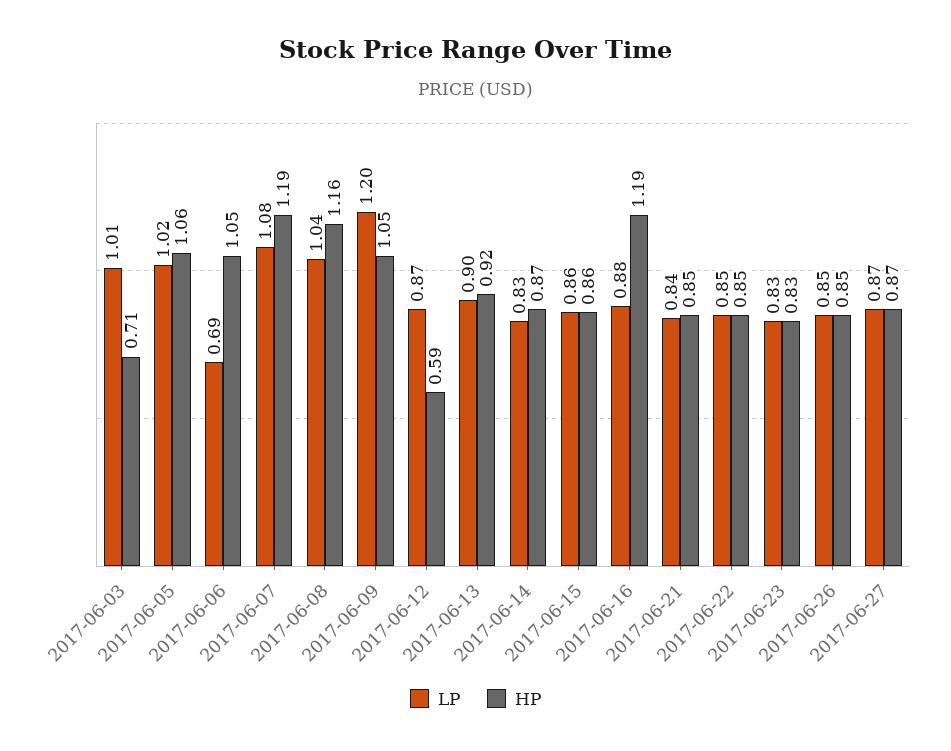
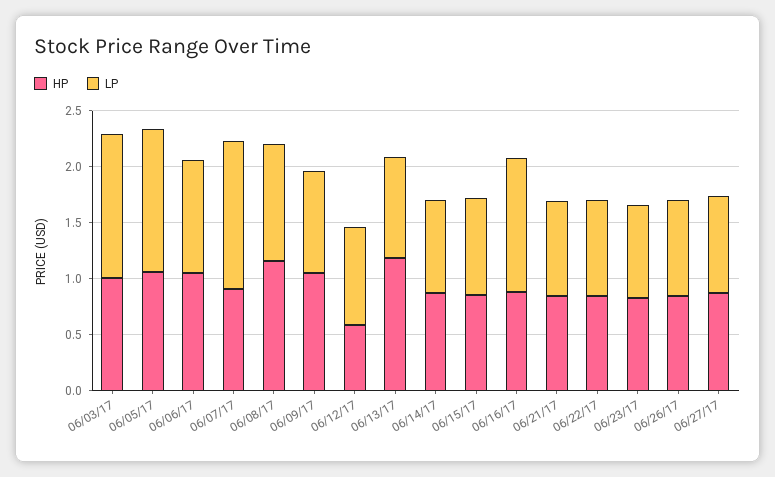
LP, 2017-06-03: 1.01 -> 1.3
HP, 2017-06-03: 0.71 -> 1
LP, 2017-06-05: 1.02 -> 1.3
LP, 2017-06-06: 0.69 -> 1
LP, 2017-06-07: 1.08 -> 1.3
HP, 2017-06-07: 1.19 -> 0.9
LP, 2017-06-09: 1.2 -> 0.9
HP, 2017-06-13: 0.92 -> 1.2
LP, 2017-06-16: 0.88 -> 1.2
HP, 2017-06-16: 1.19 -> 0.9

